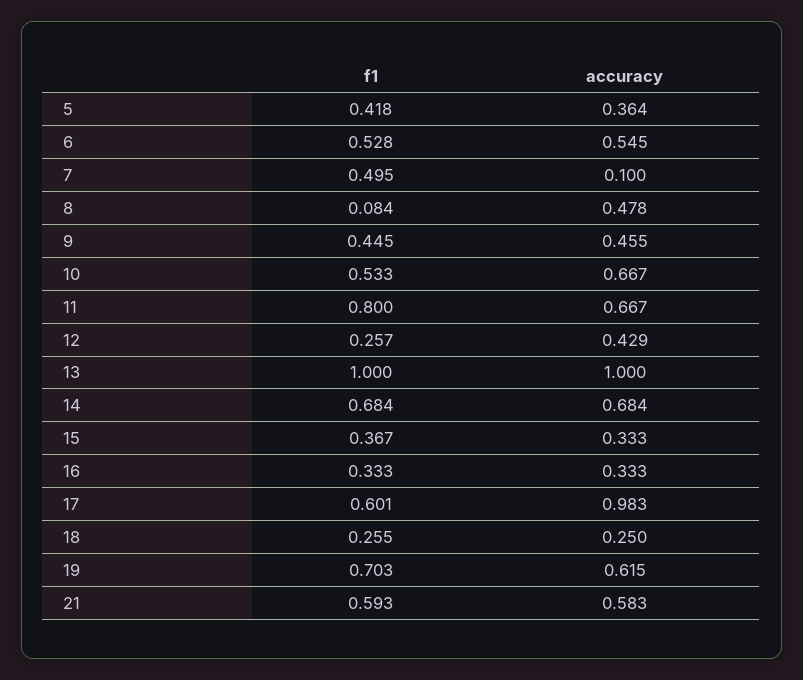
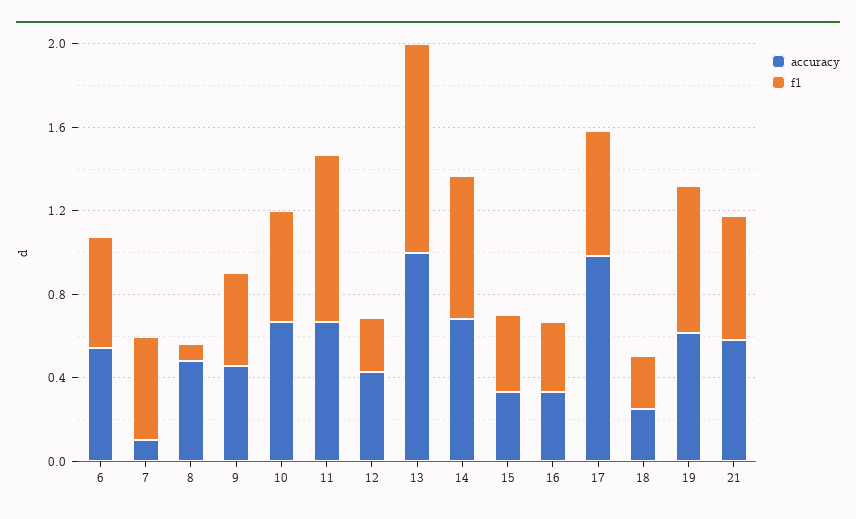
f1, 5: 0.418 -> none
accuracy, 5: 0.364 -> none

